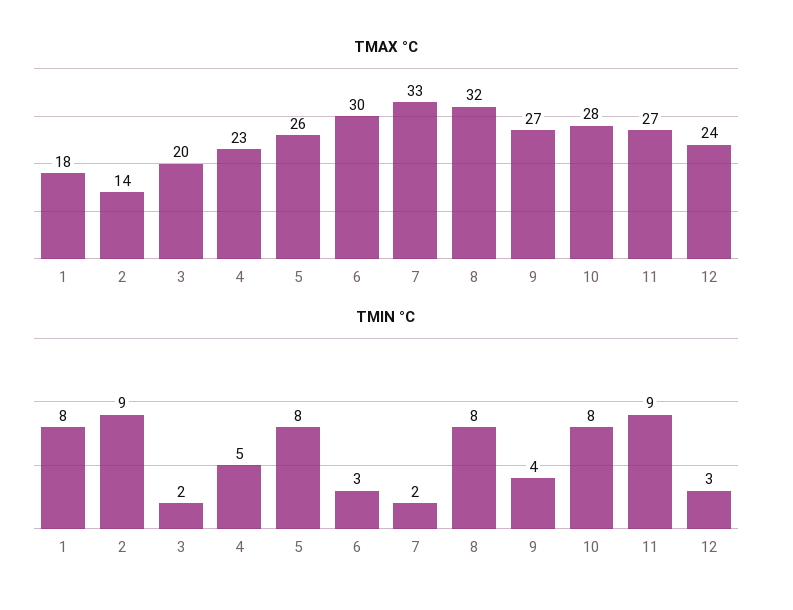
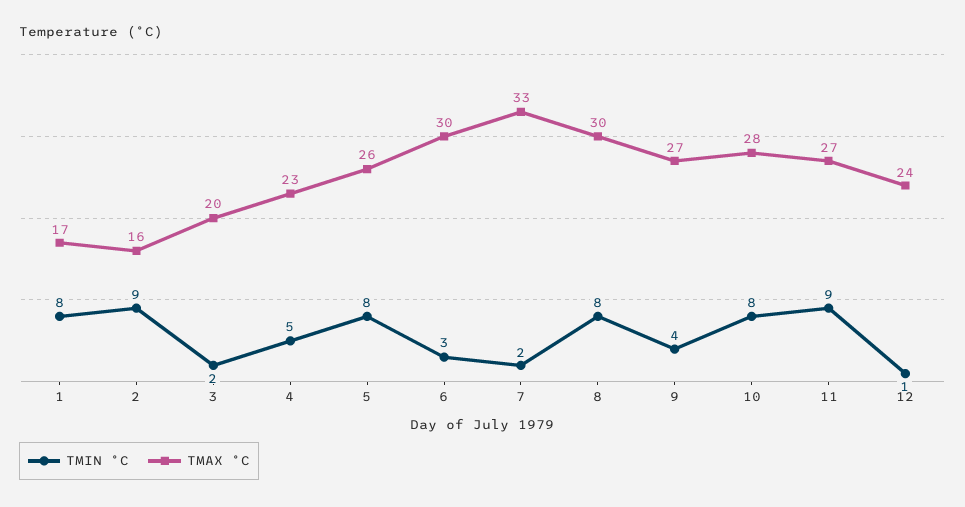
TMAX °C, 1: 18 -> 17
TMAX °C, 2: 14 -> 16
TMAX °C, 8: 32 -> 30
TMIN °C, 12: 3 -> 1

